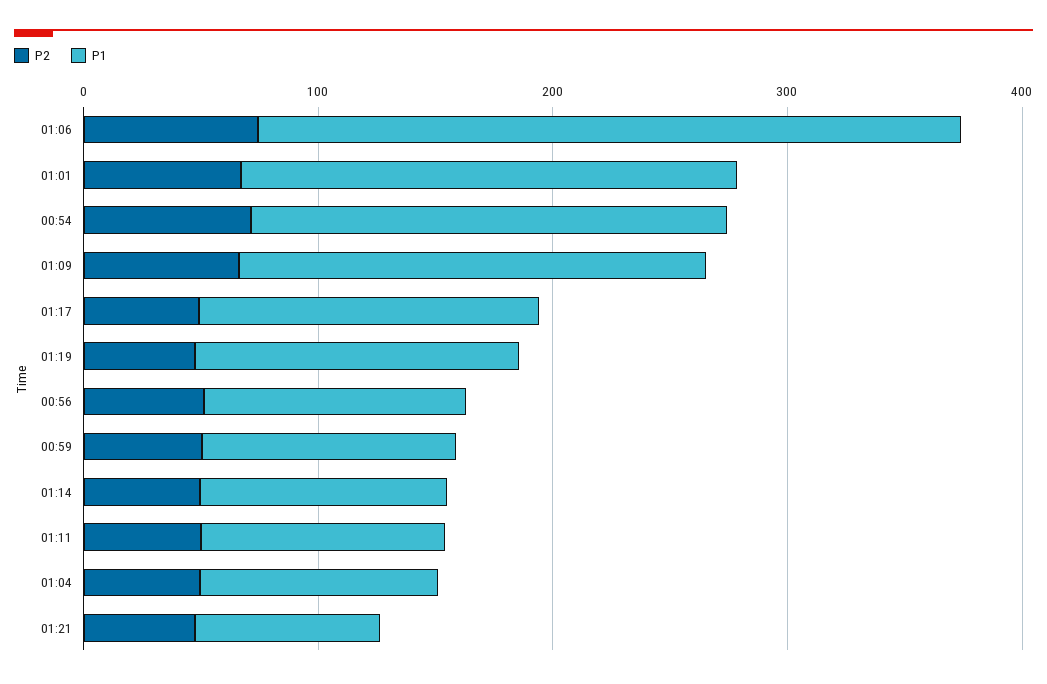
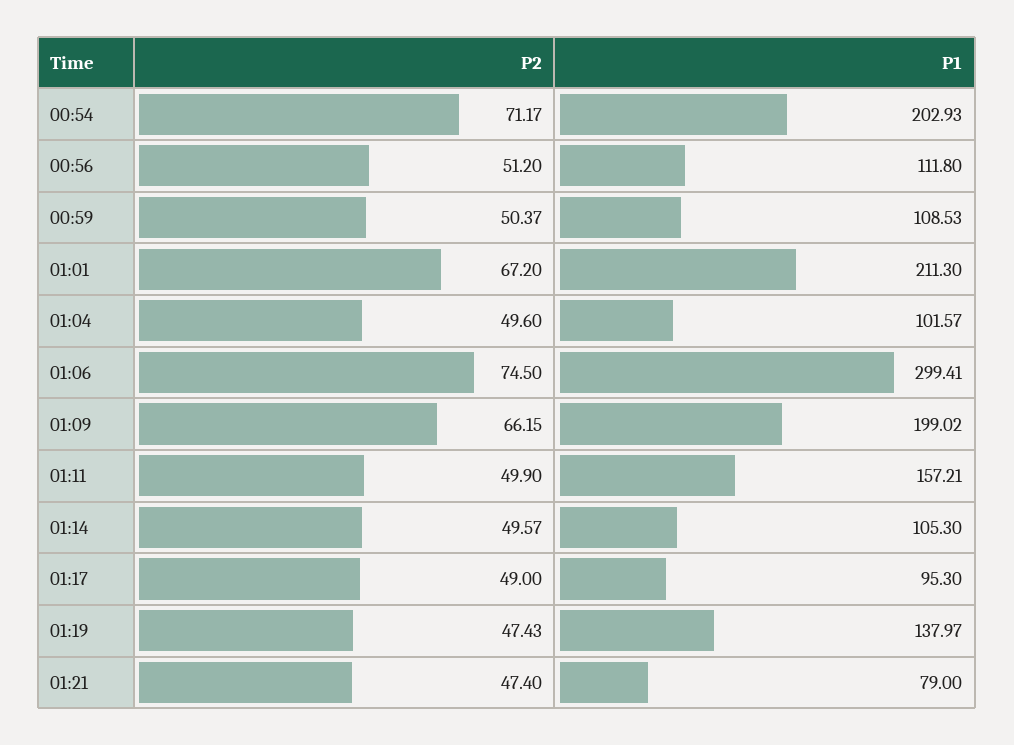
P1, 01:17: 140 -> 95.3
P1, 01:11: 100 -> 157.21

